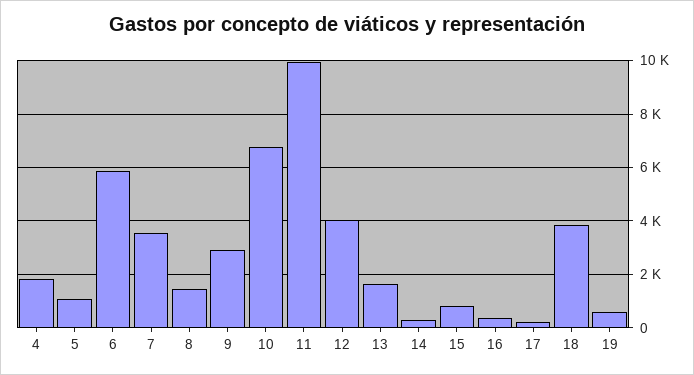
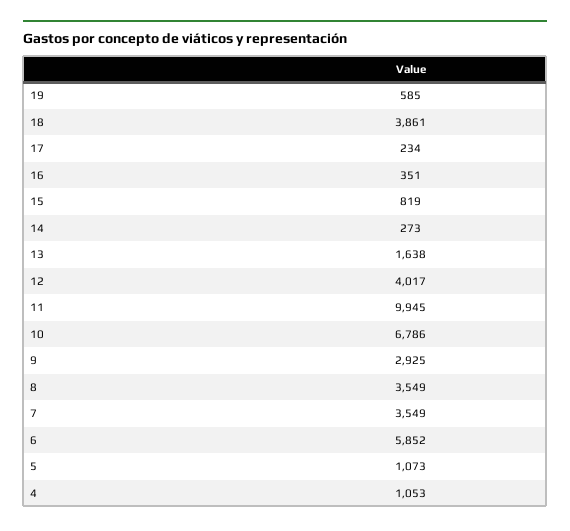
4: 1750 -> 1053
8: 1500 -> 3549

